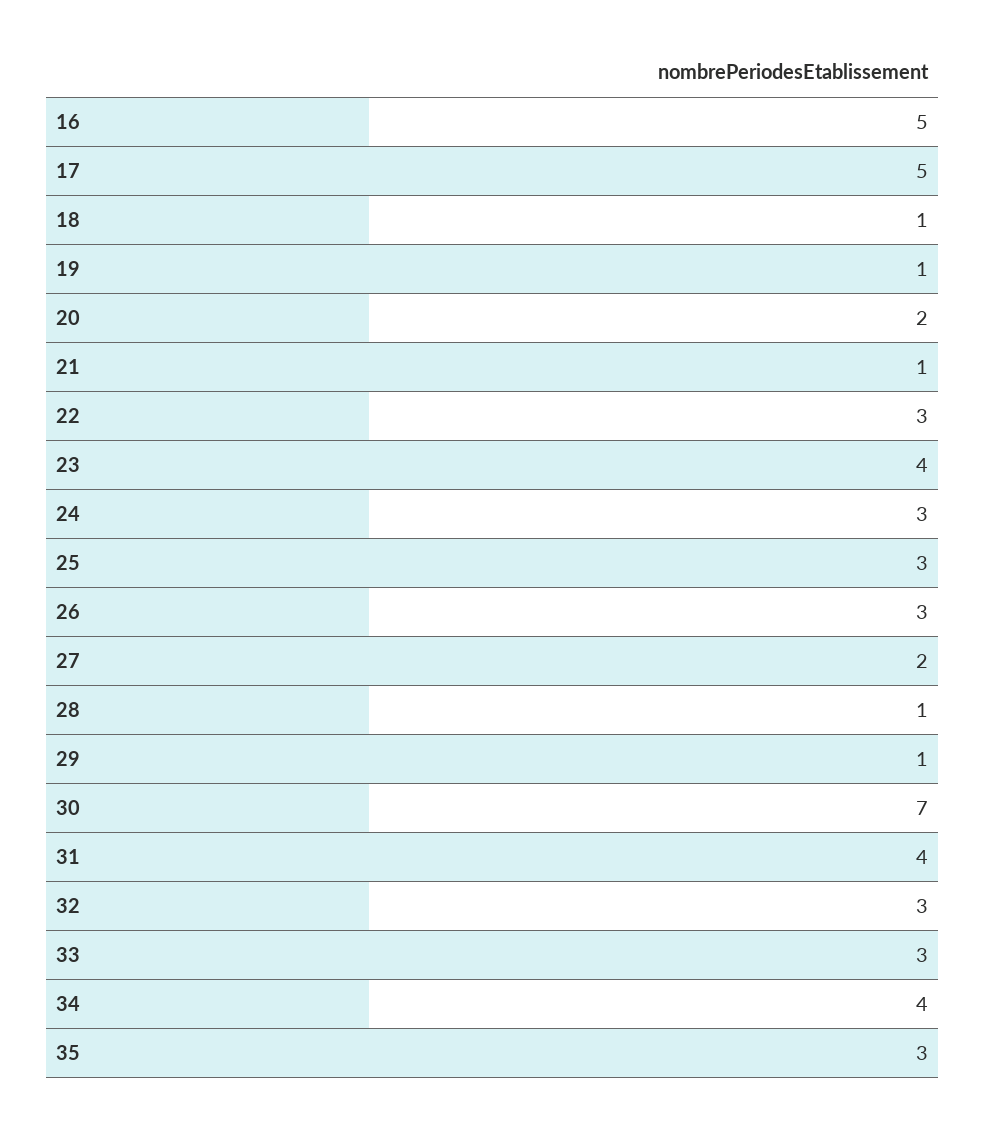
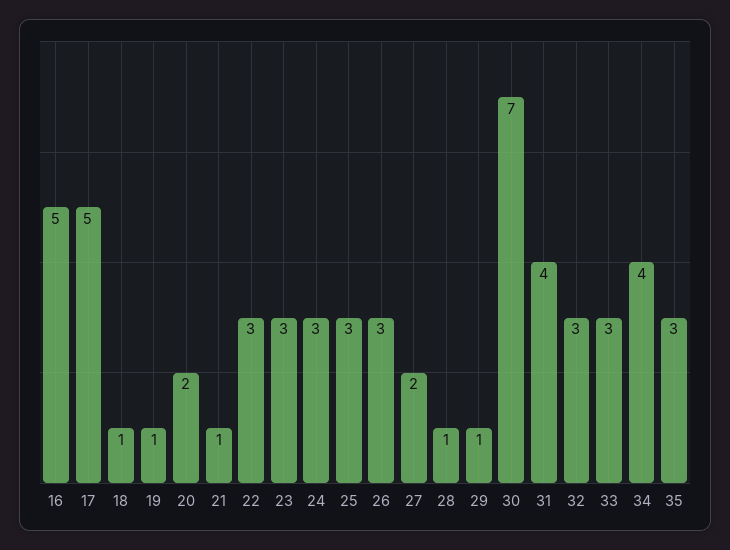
23: 4 -> 3

